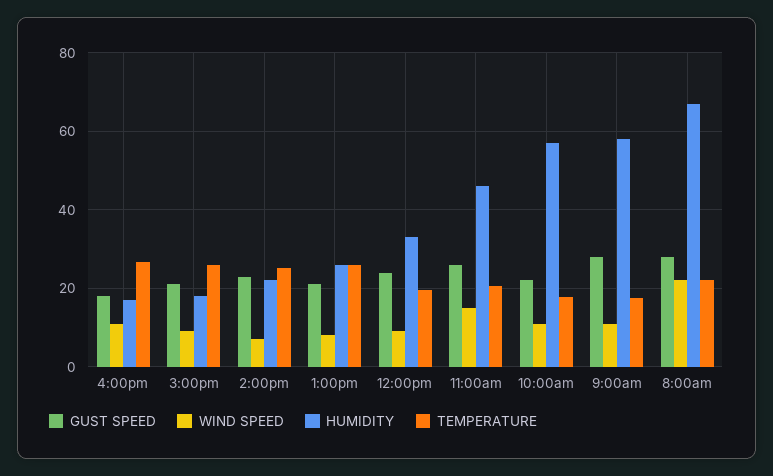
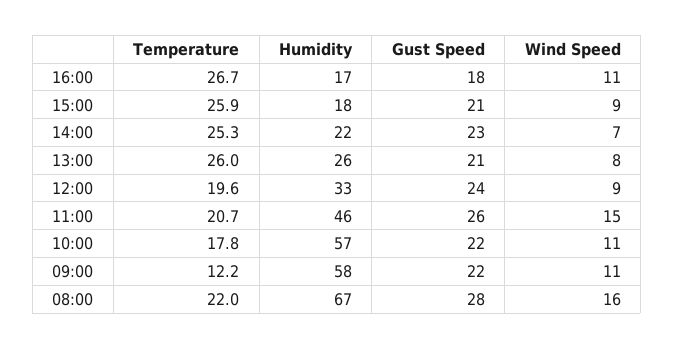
GUST SPEED, 9:00am: 28 -> 22
TEMPERATURE, 9:00am: 18 -> 12.2
WIND SPEED, 8:00am: 22 -> 16

